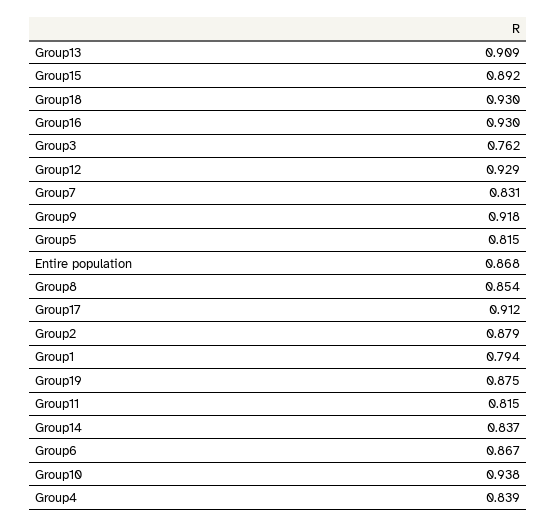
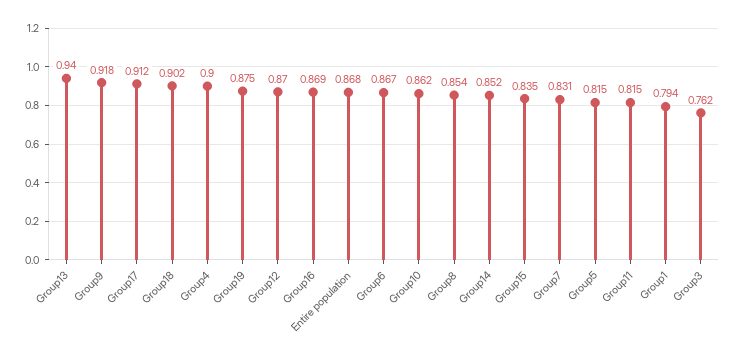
Group13: 0.909 -> 0.94
Group15: 0.892 -> 0.835
Group18: 0.93 -> 0.902
Group16: 0.93 -> 0.869
Group12: 0.929 -> 0.87
Group2: 0.879 -> none
Group14: 0.837 -> 0.852
Group10: 0.938 -> 0.862
Group4: 0.839 -> 0.9

